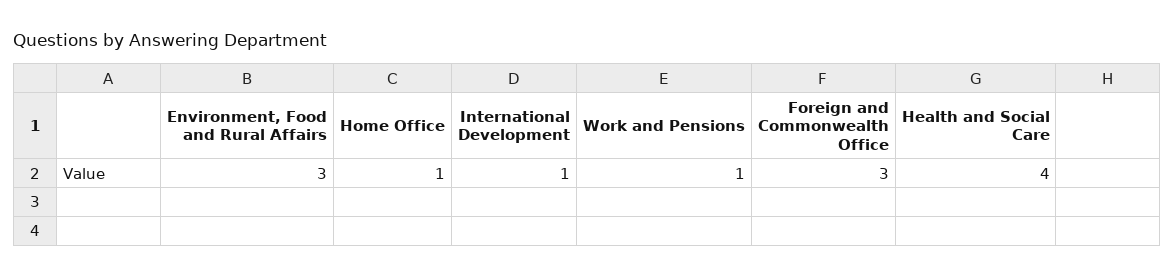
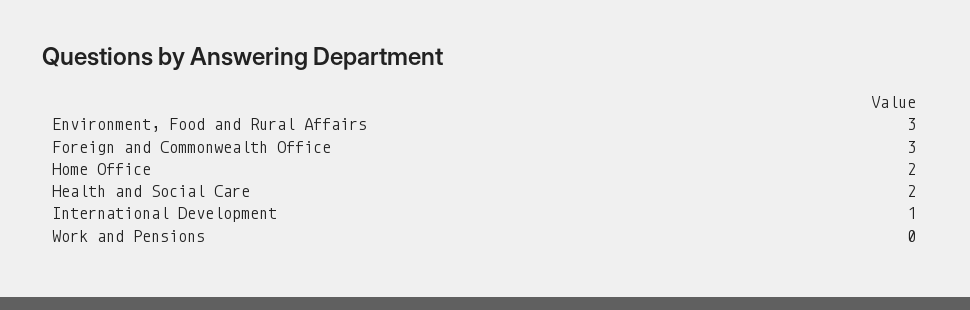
Home Office: 1 -> 2
Work and Pensions: 1 -> 0
Health and Social Care: 4 -> 2

